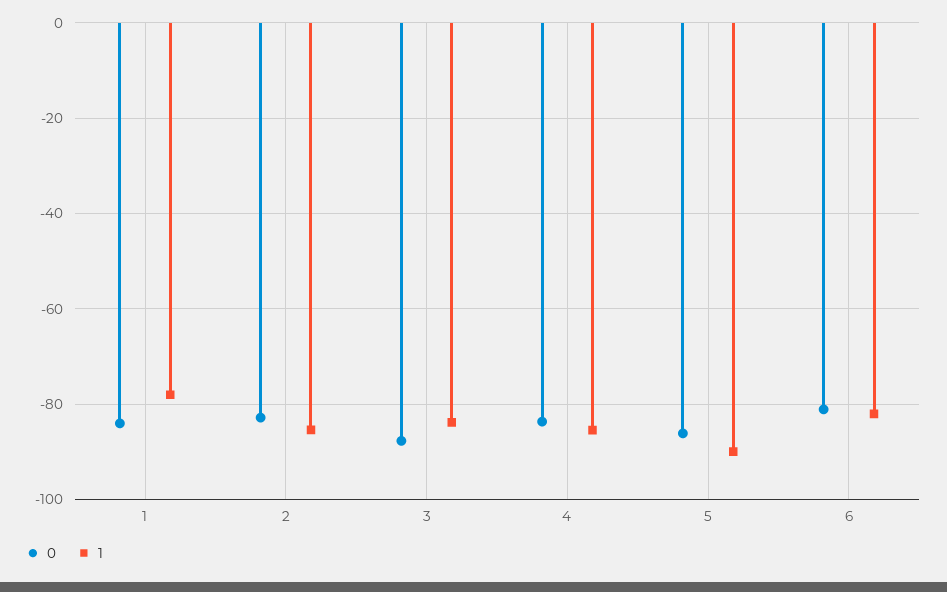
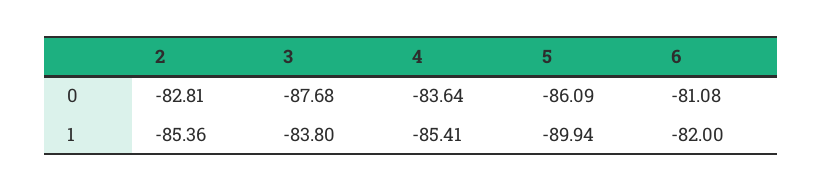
0, 1: -84 -> none
1, 1: -78 -> none

